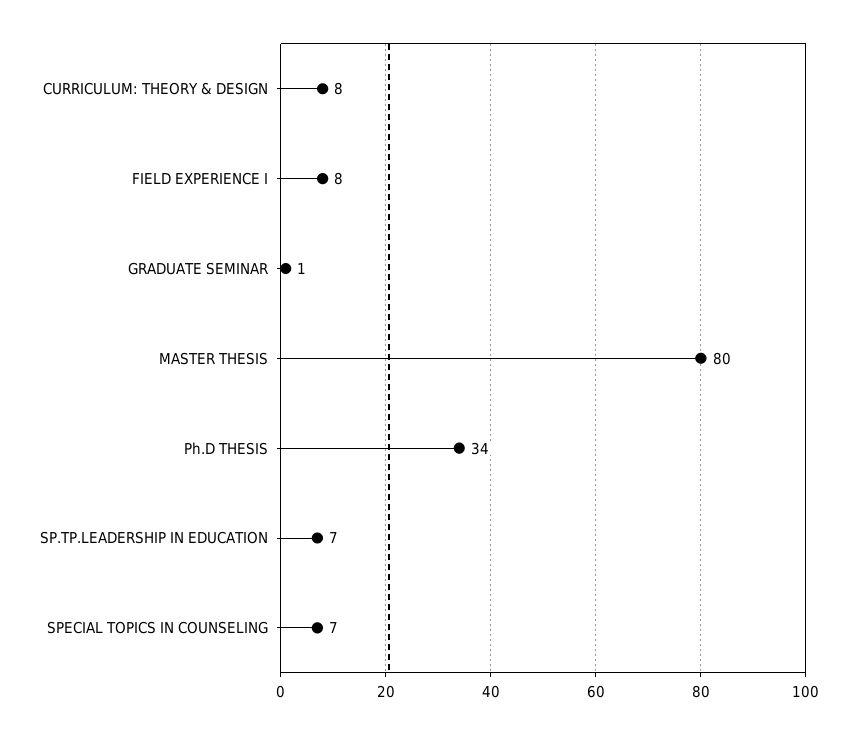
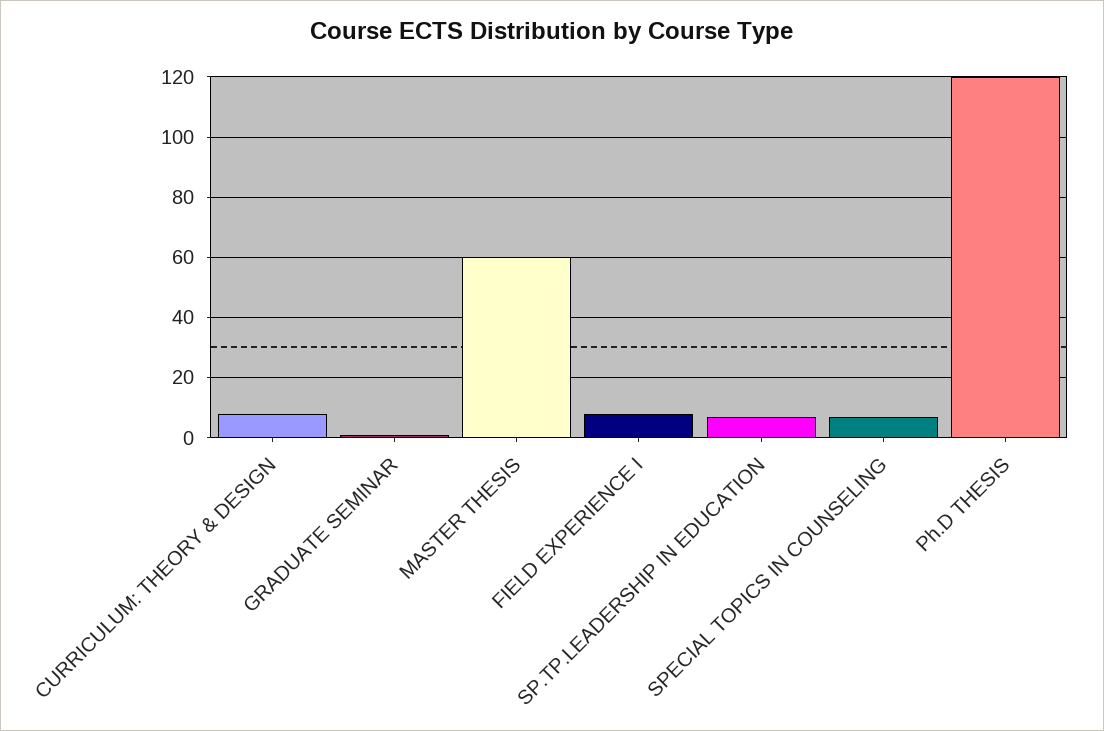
MASTER THESIS: 80 -> 60
Ph.D THESIS: 34 -> 120

